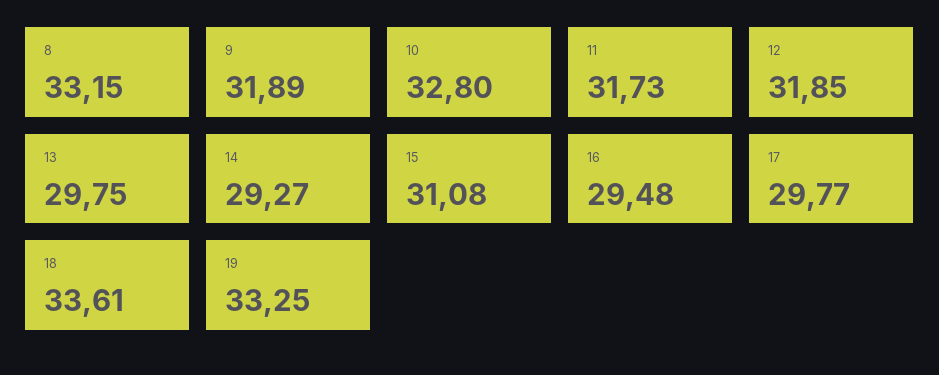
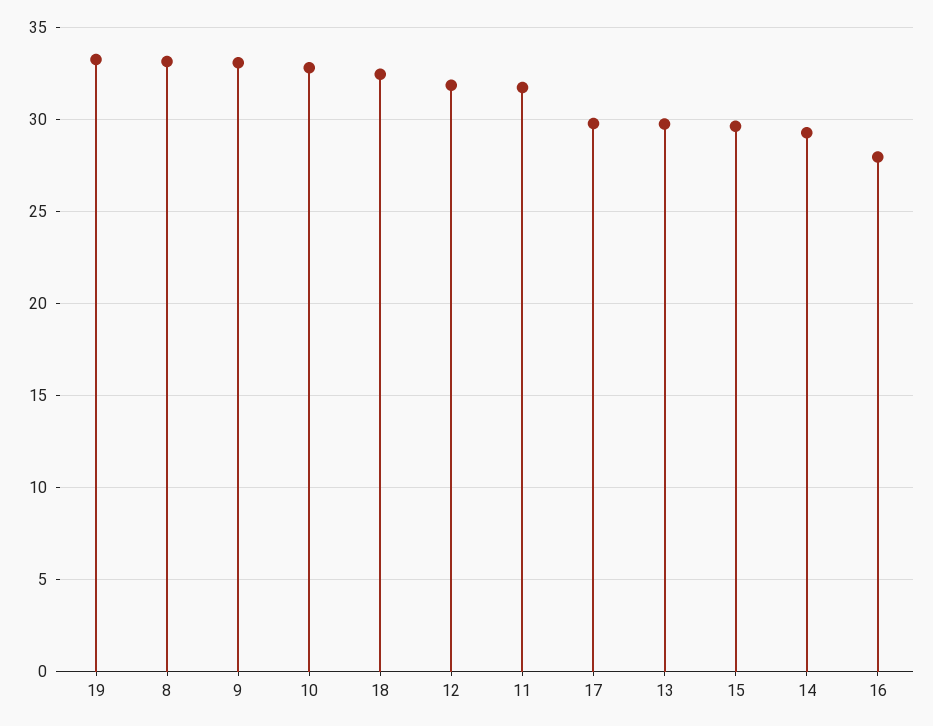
9: 31.89 -> 33
15: 31.08 -> 29.5
16: 29.48 -> 28
18: 33.61 -> 32.5

